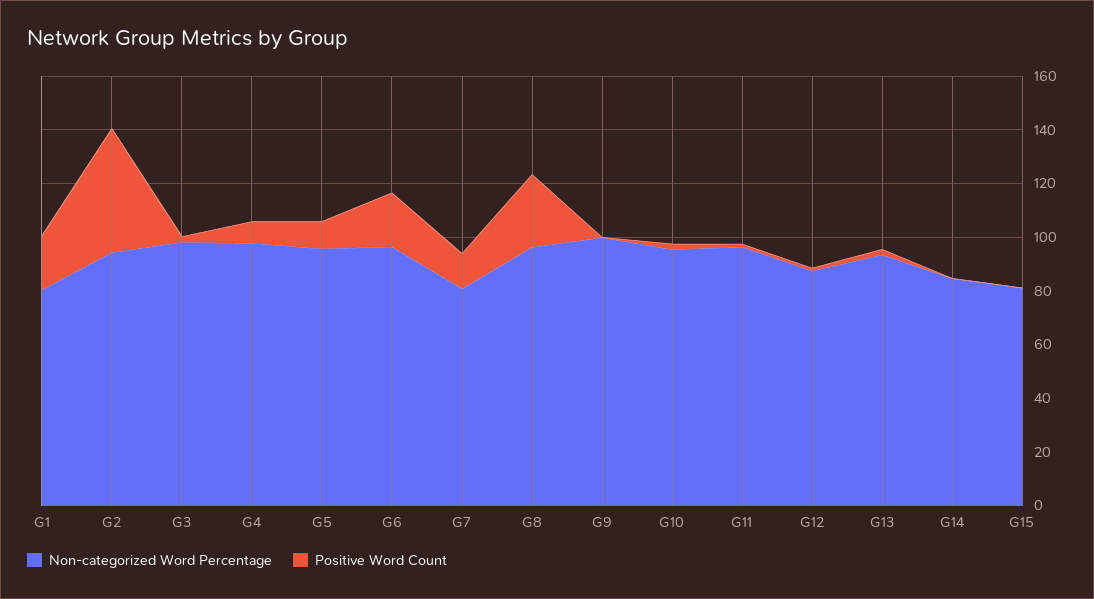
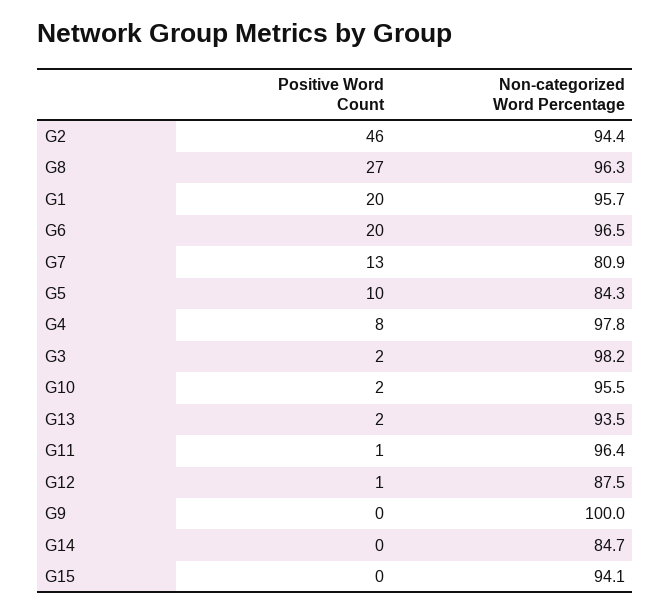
Non-categorized Word Percentage, G1: 80 -> 95.7
Non-categorized Word Percentage, G5: 95 -> 84.3
Non-categorized Word Percentage, G15: 80 -> 94.1

